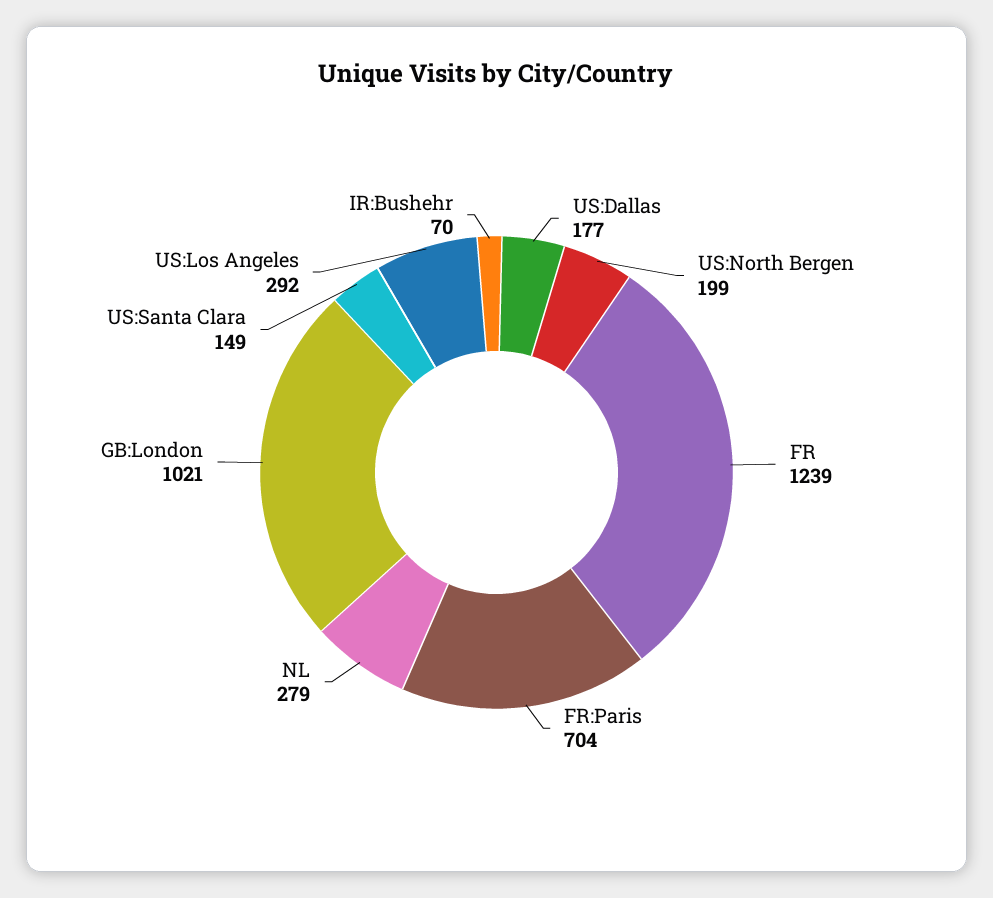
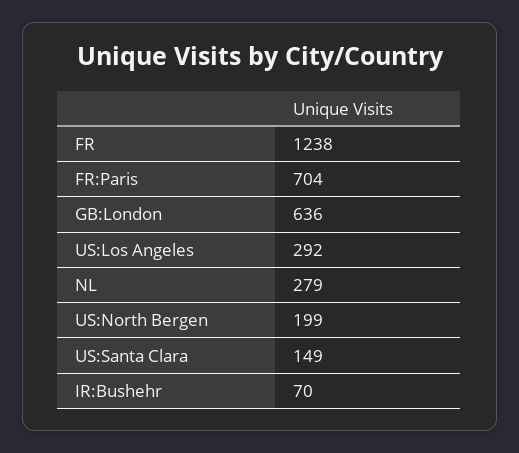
US:Dallas: 177 -> none
FR: 1239 -> 1238
GB:London: 1021 -> 636

